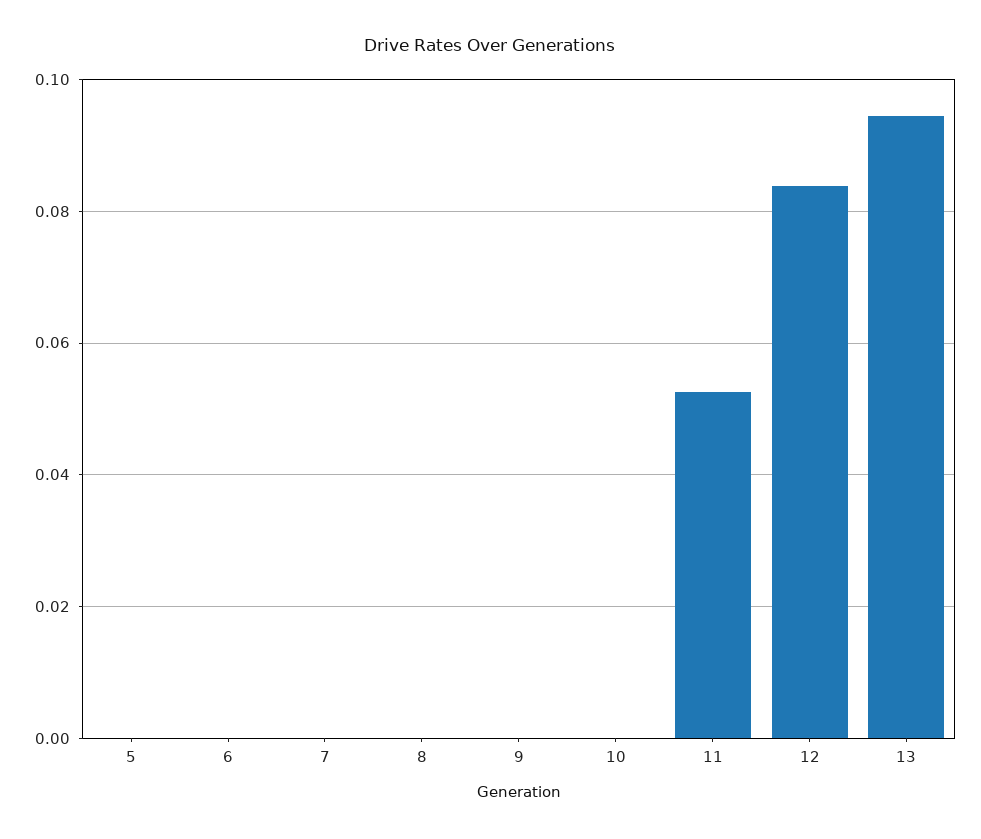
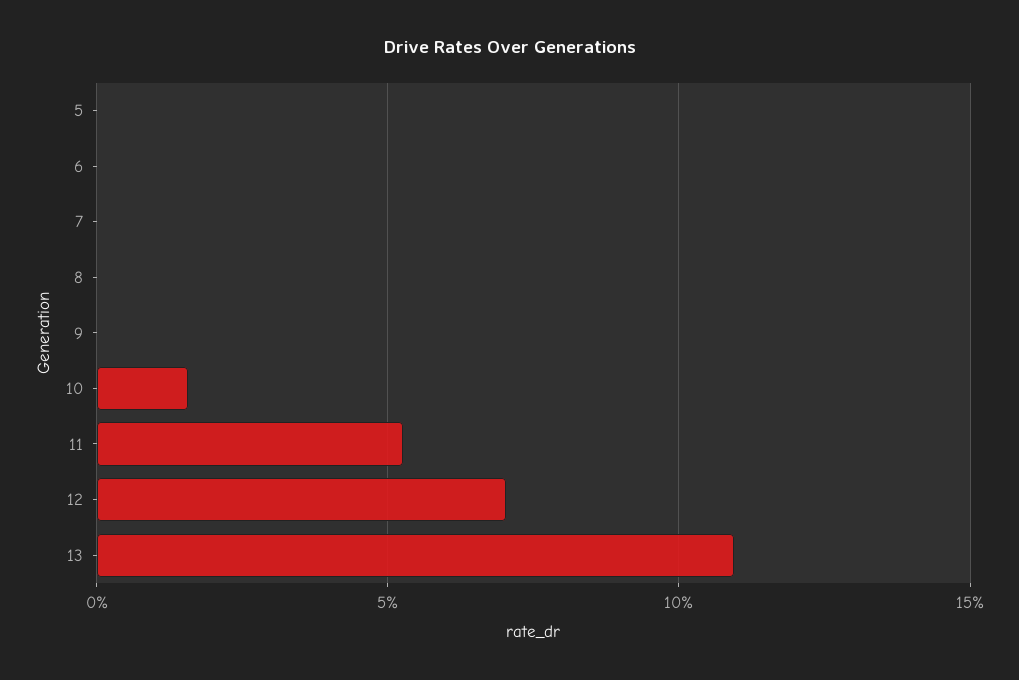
10: 0 -> 0.015
12: 0.084 -> 0.07
13: 0.094 -> 0.11

